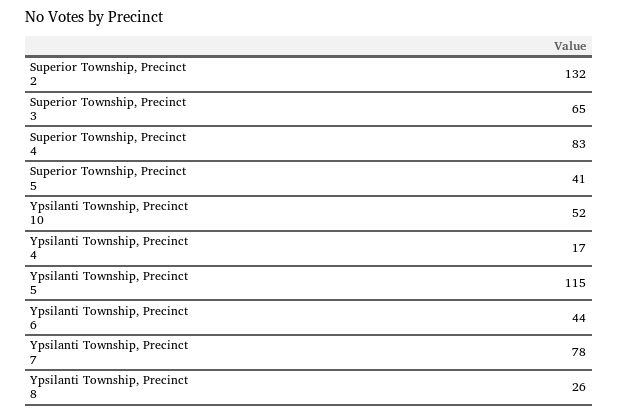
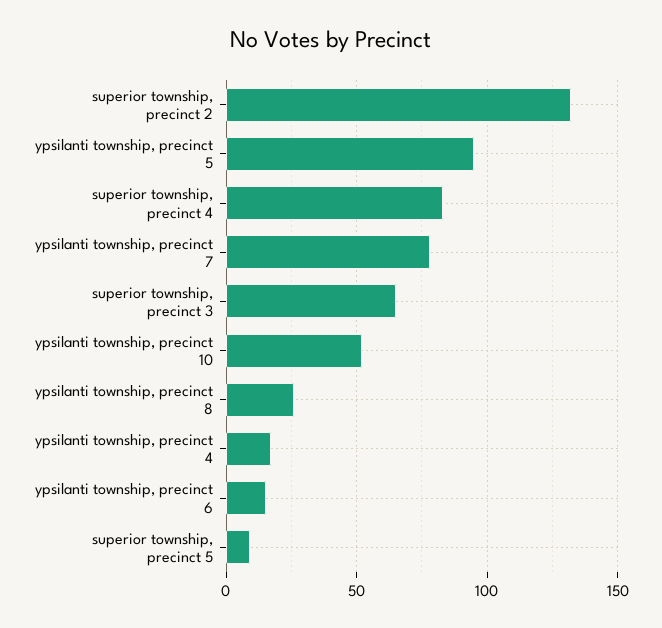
Superior Township, Precinct 5: 41 -> 10
Ypsilanti Township, Precinct 5: 115 -> 95
Ypsilanti Township, Precinct 6: 44 -> 15

